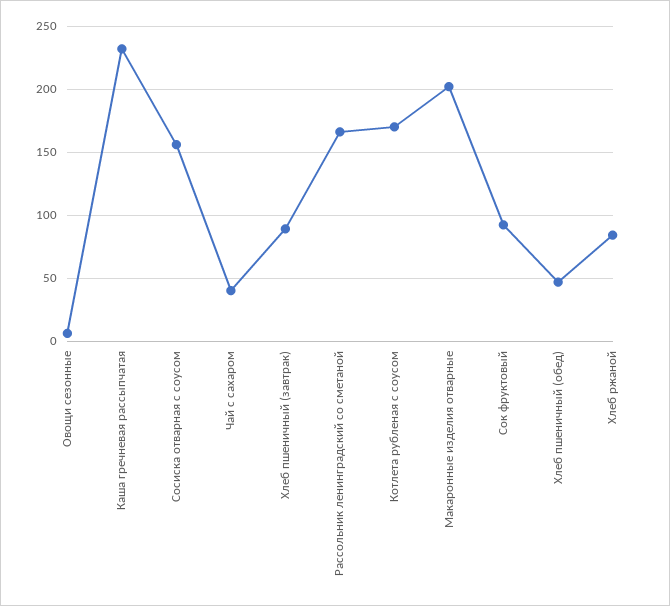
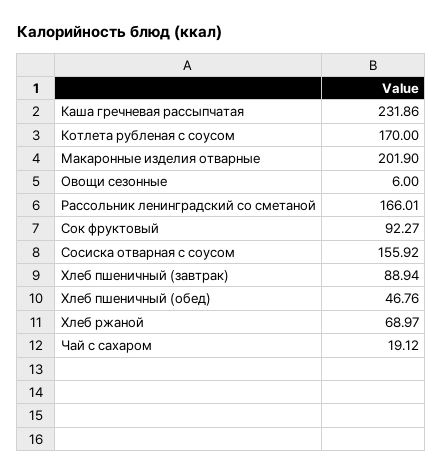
Чай с сахаром: 40 -> 19.12
Хлеб ржаной: 85 -> 68.97

